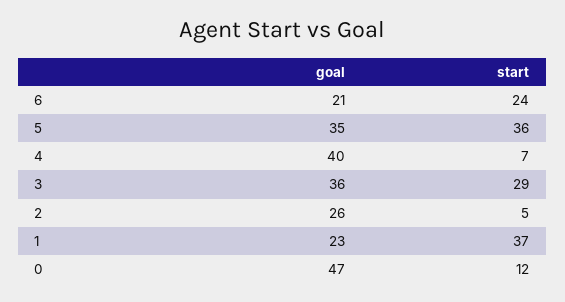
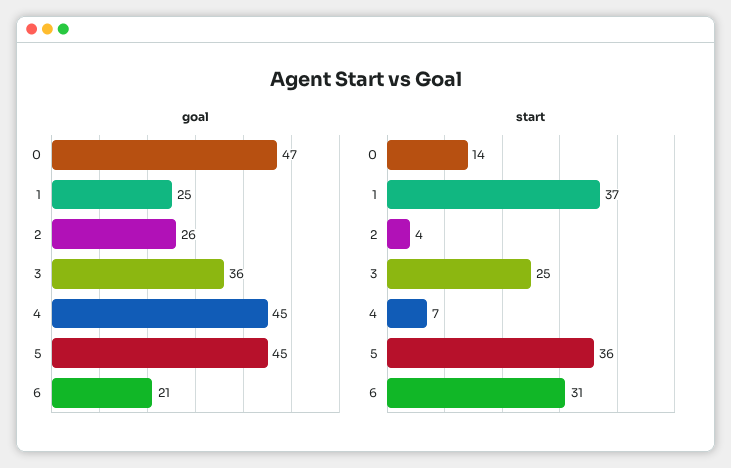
start, 6: 24 -> 31
goal, 5: 35 -> 45
goal, 4: 40 -> 45
start, 3: 29 -> 25
start, 2: 5 -> 4
goal, 1: 23 -> 25
start, 0: 12 -> 14

